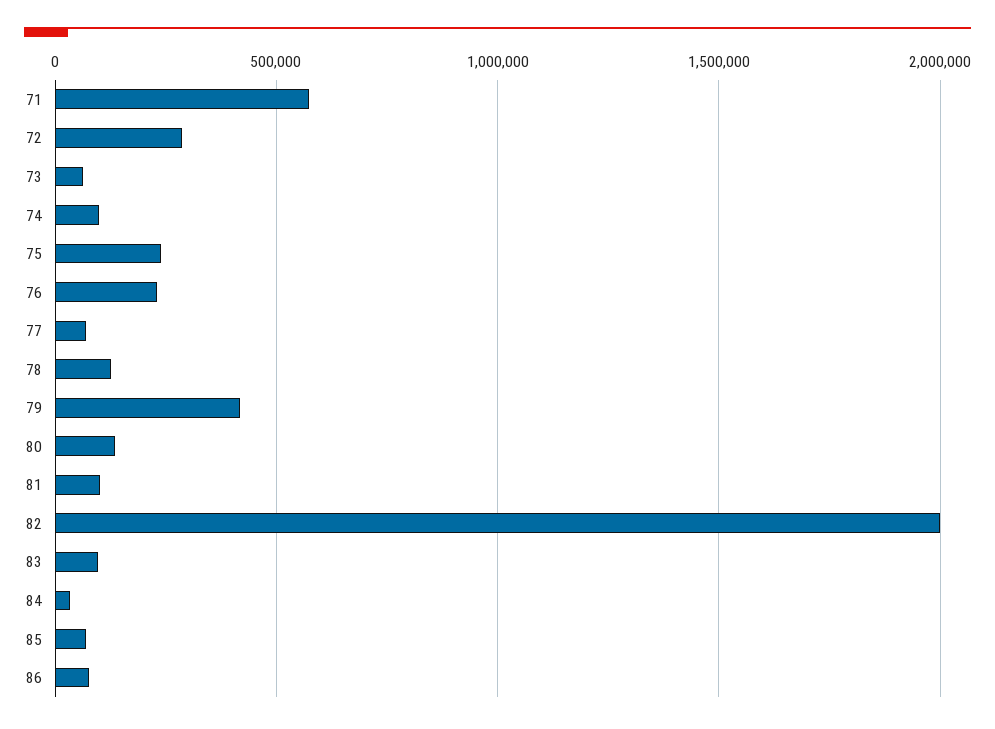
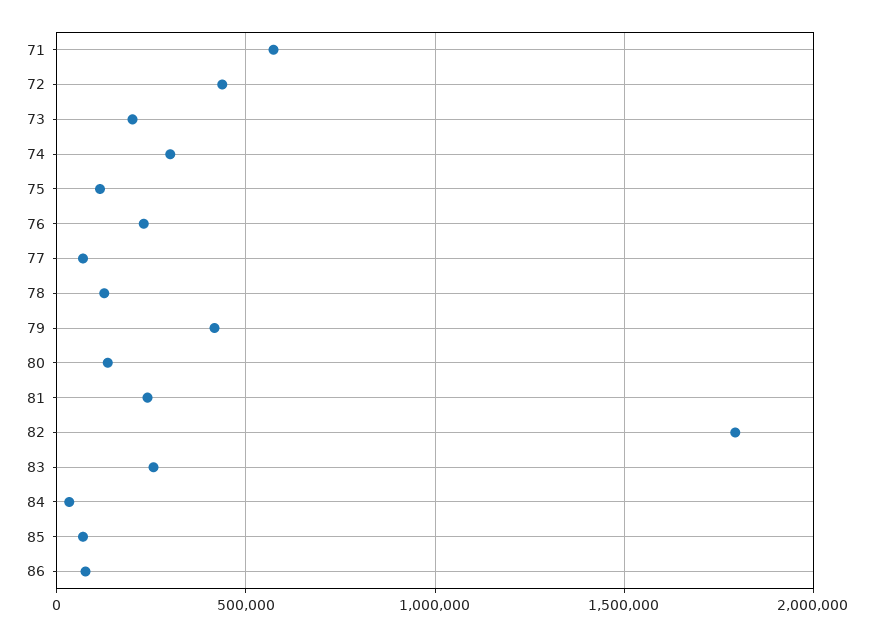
72: 300000 -> 450000
73: 50000 -> 200000
74: 100000 -> 300000
75: 250000 -> 100000
81: 100000 -> 250000
82: 2000000 -> 1800000
83: 100000 -> 250000

